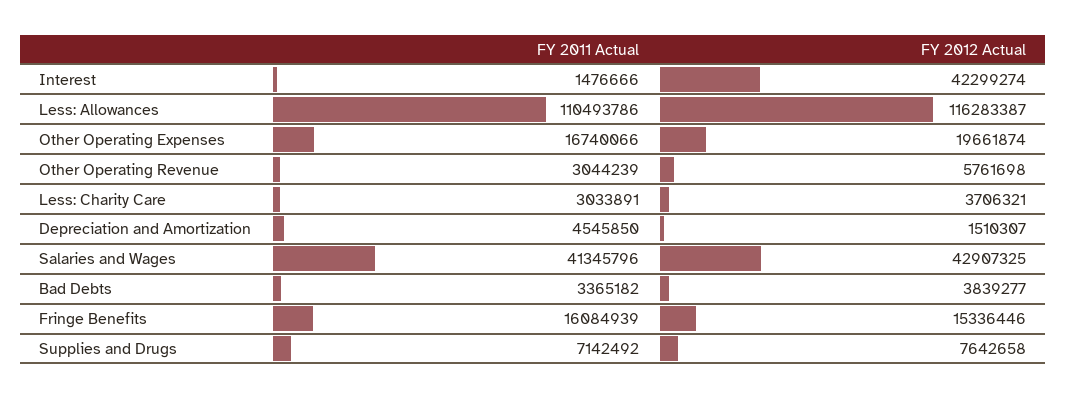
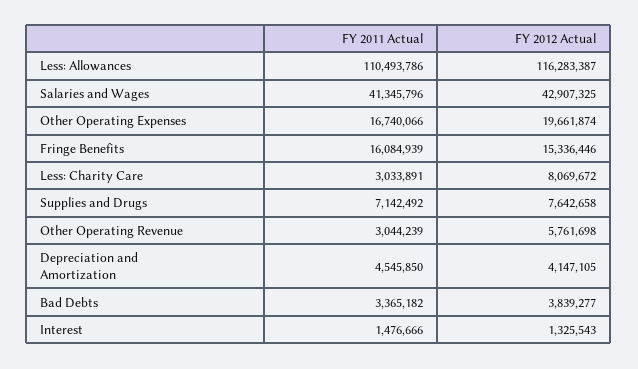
FY 2012 Actual, Interest: 42299274 -> 1325543
FY 2012 Actual, Less: Charity Care: 3706321 -> 8069672
FY 2012 Actual, Depreciation and Amortization: 1510307 -> 4147105

